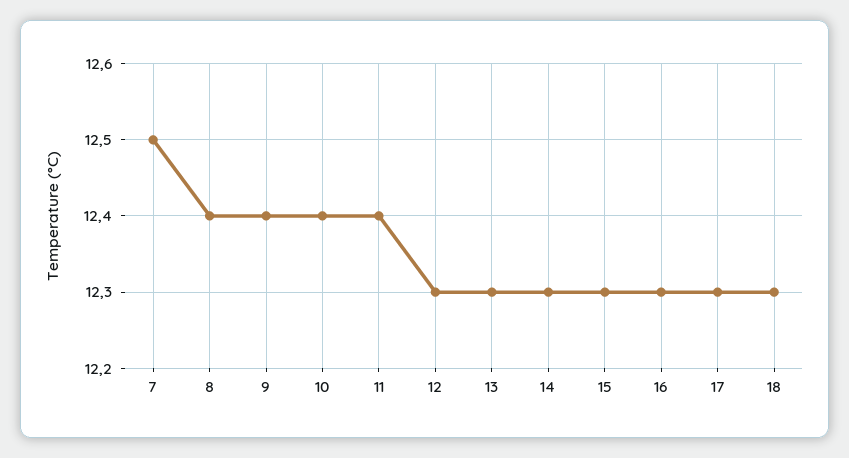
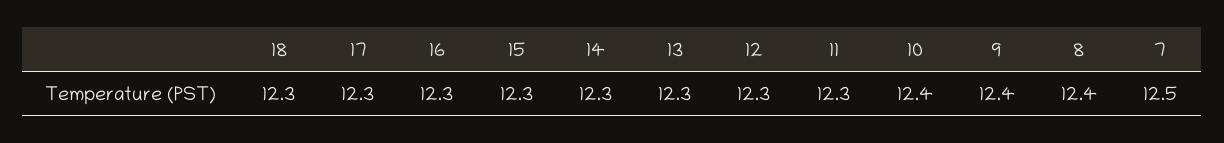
11: 12.4 -> 12.3

